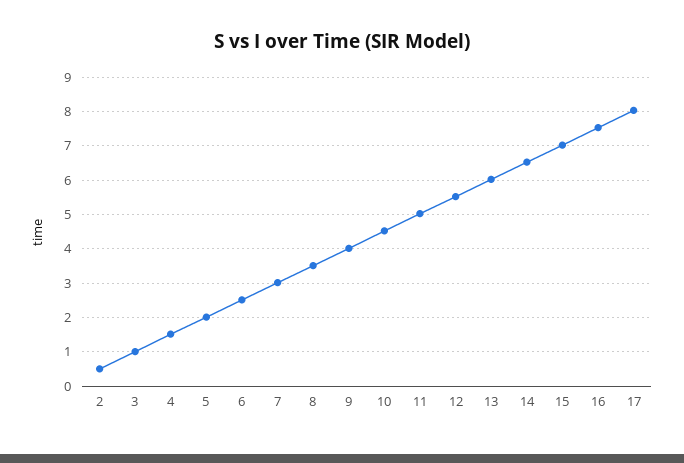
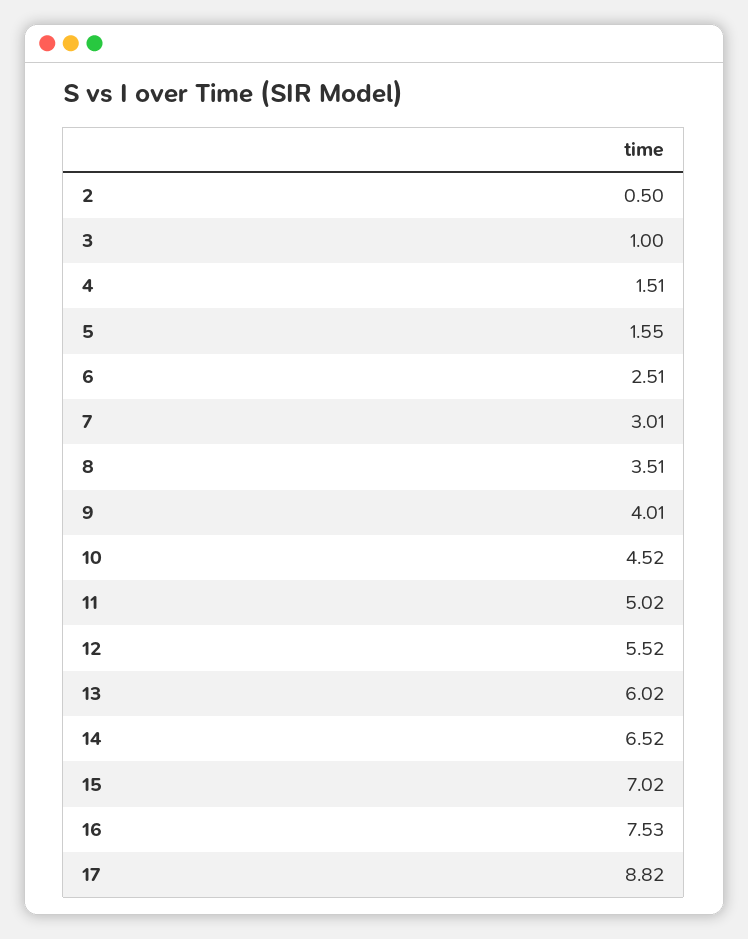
5: 2 -> 1.55
17: 8 -> 8.82

